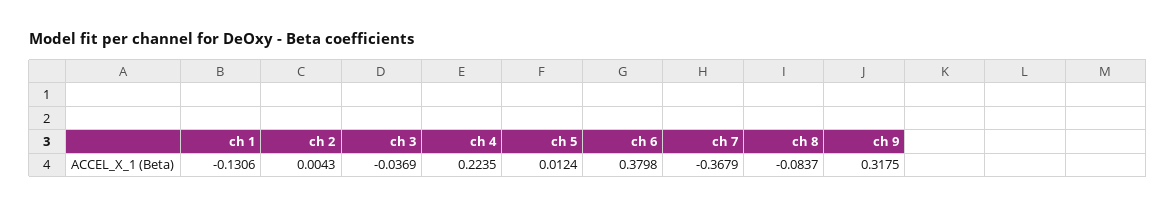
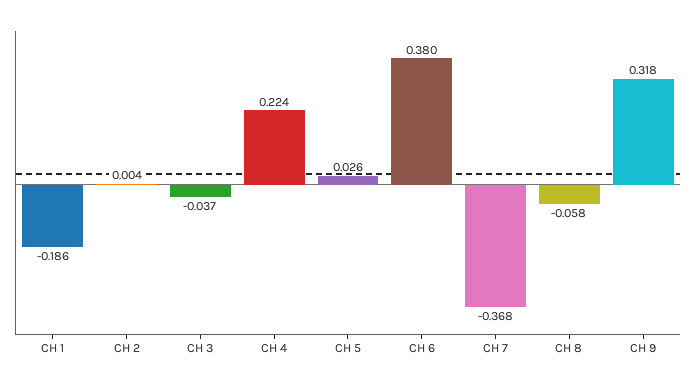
ch 1: -0.1306 -> -0.186
ch 5: 0.0124 -> 0.026
ch 8: -0.0837 -> -0.058

